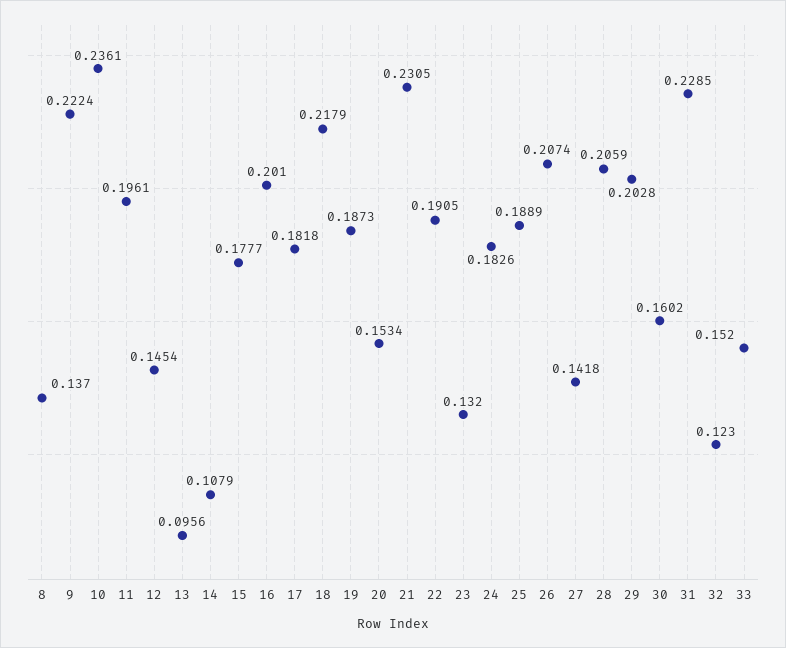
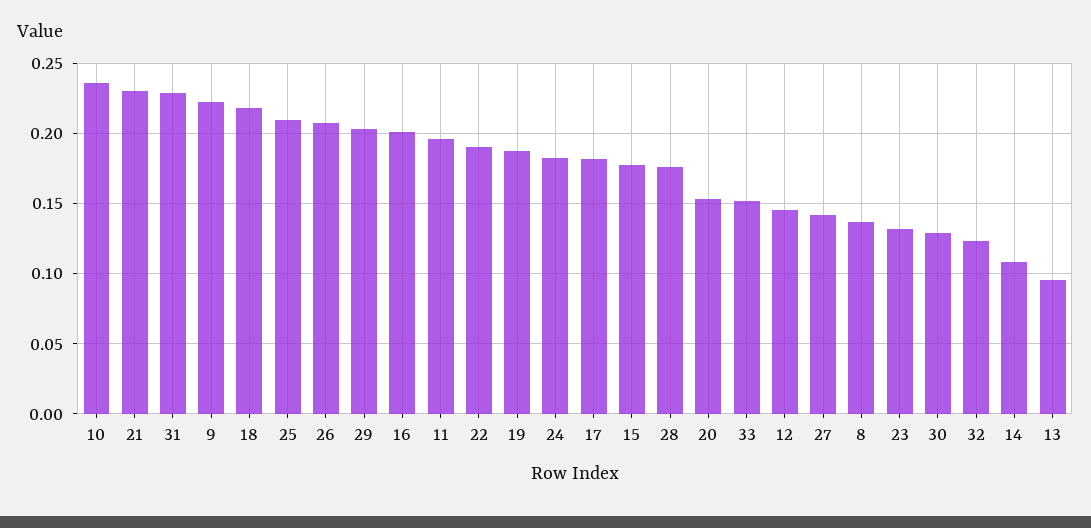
25: 0.1889 -> 0.21
28: 0.2059 -> 0.175
30: 0.1602 -> 0.13

